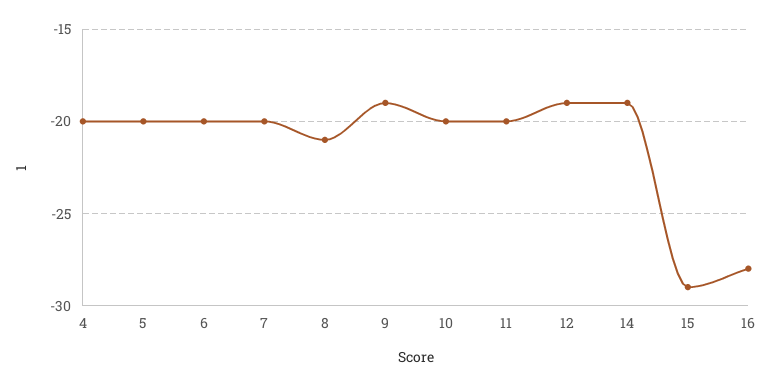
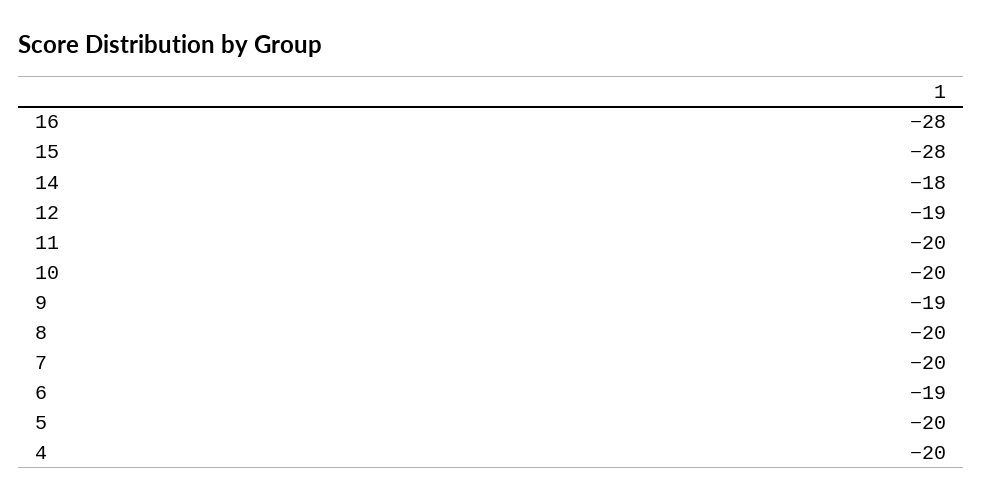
6: -20 -> -19
8: -21 -> -20
14: -19 -> -18
15: -29 -> -28

